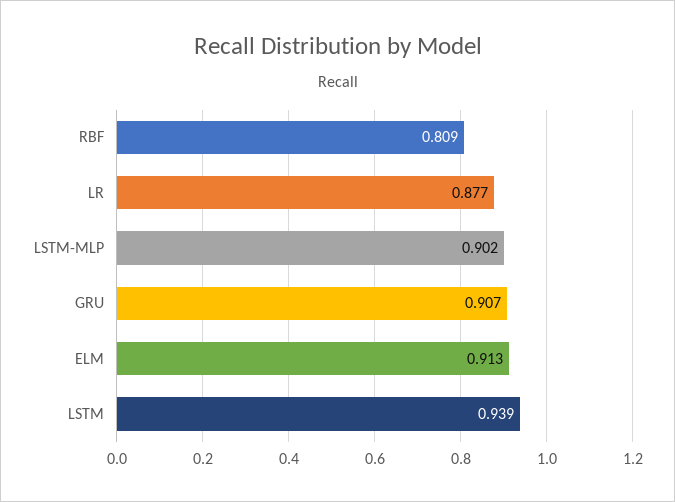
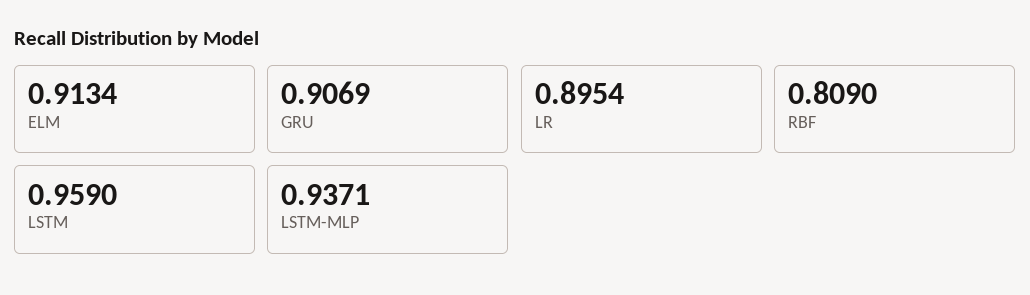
LR: 0.877 -> 0.8954
LSTM-MLP: 0.902 -> 0.9371
LSTM: 0.939 -> 0.959

